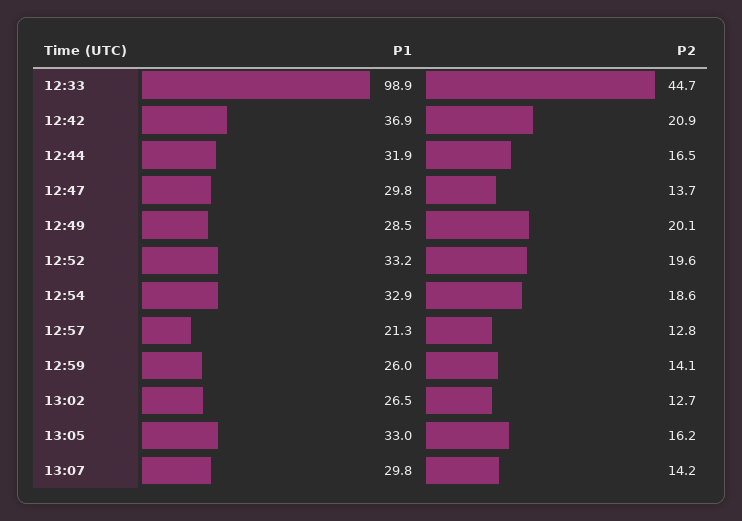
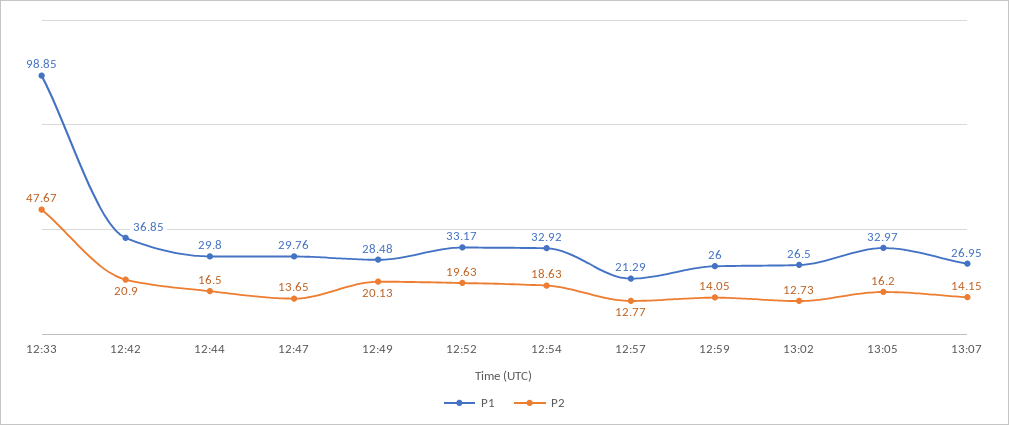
P2, 12:33: 44.7 -> 47.67
P1, 12:44: 31.9 -> 29.8
P1, 13:07: 29.8 -> 26.95

